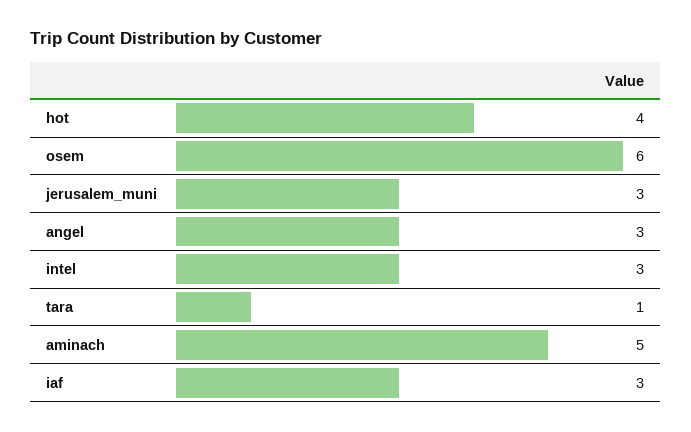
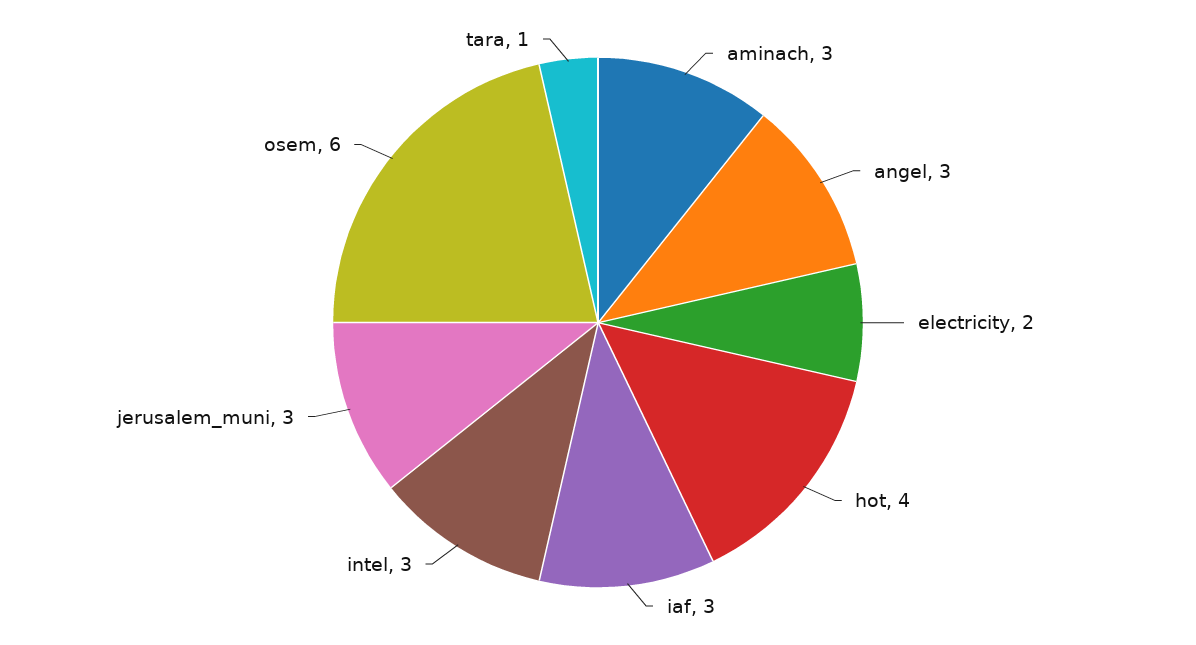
aminach: 5 -> 3
electricity: none -> 2

